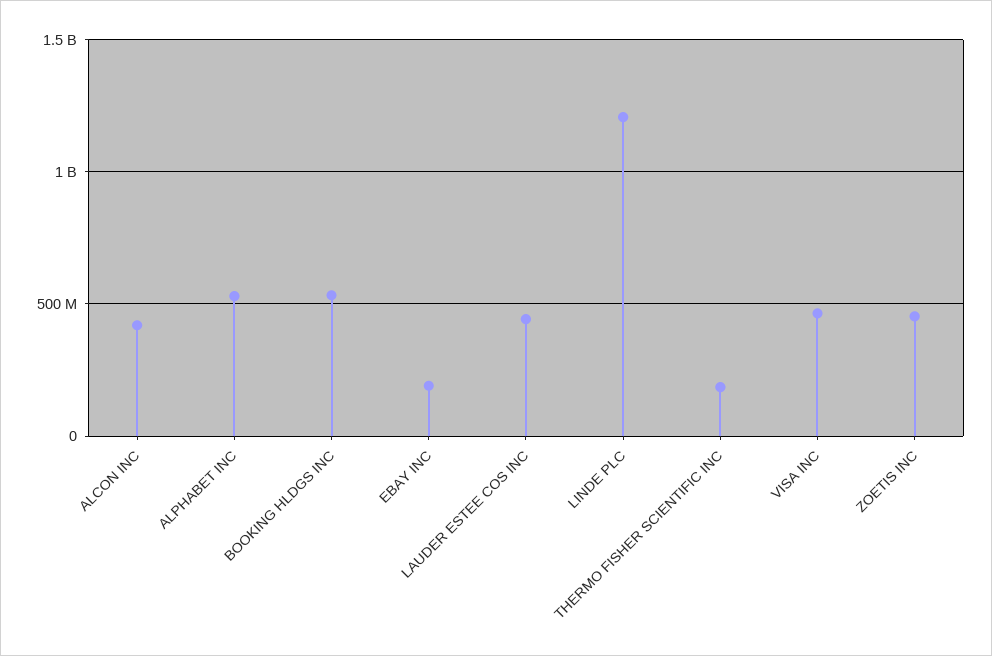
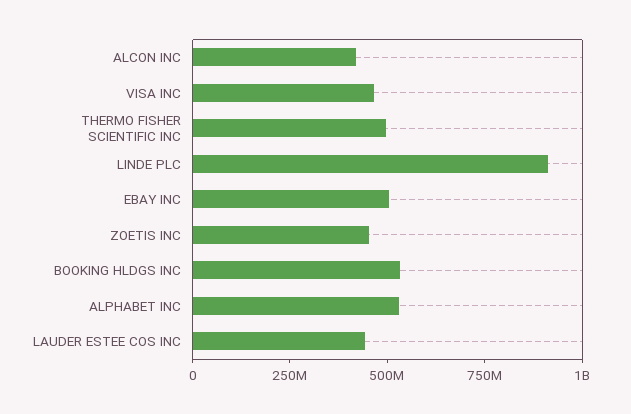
EBAY INC: 200000000 -> 500000000
LINDE PLC: 1200000000 -> 900000000
THERMO FISHER SCIENTIFIC INC: 200000000 -> 500000000

